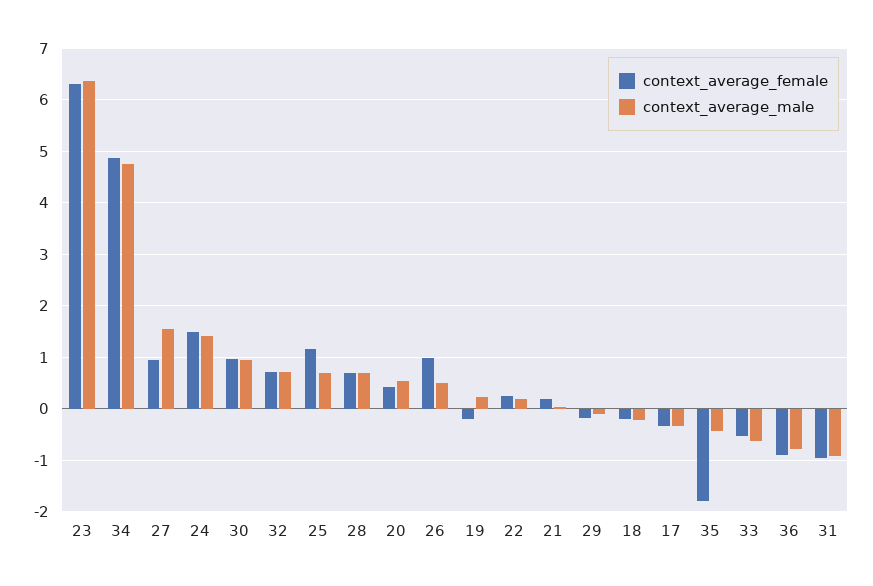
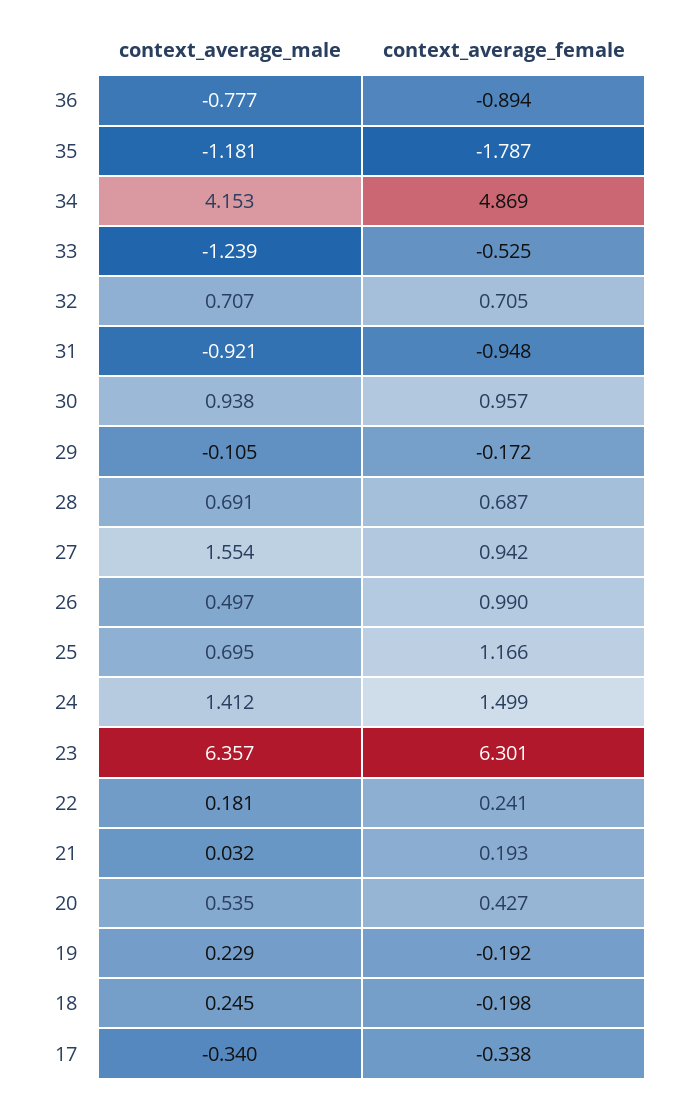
context_average_male, 34: 4.8 -> 4.153
context_average_male, 18: -0.2 -> 0.245
context_average_male, 35: -0.4 -> -1.181
context_average_male, 33: -0.6 -> -1.239

